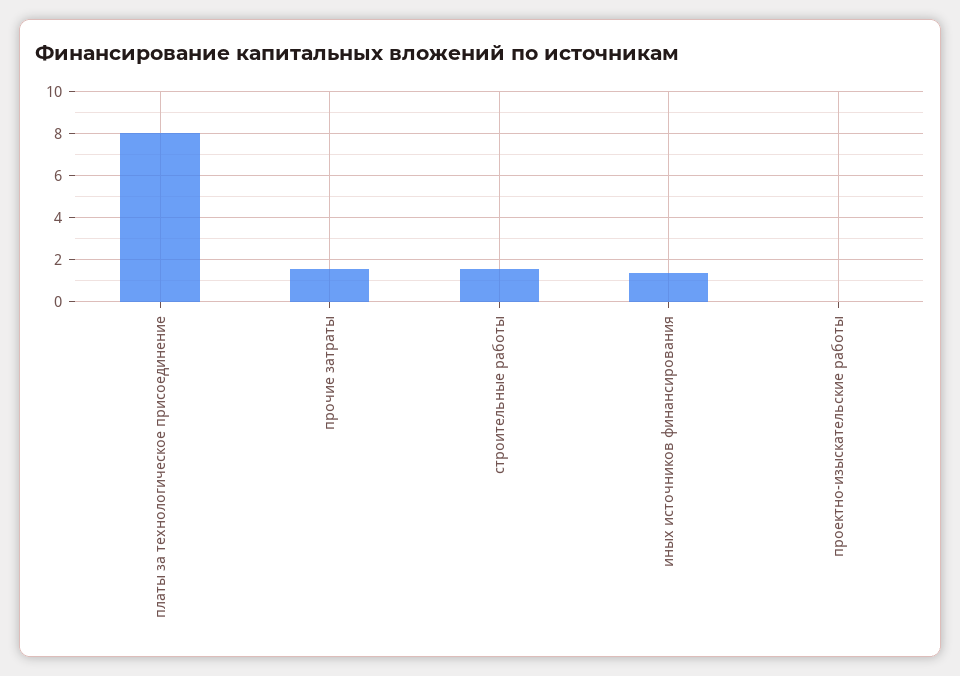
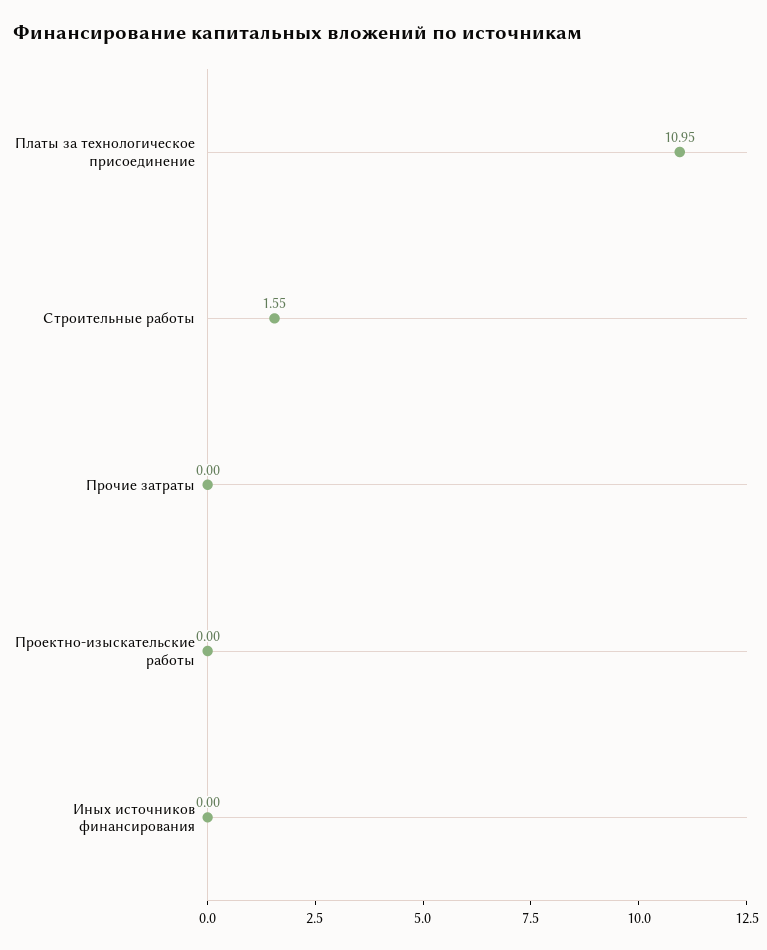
платы за технологическое присоединение: 8 -> 10.95
прочие затраты: 1.5 -> 0
иных источников финансирования: 1.5 -> 0

